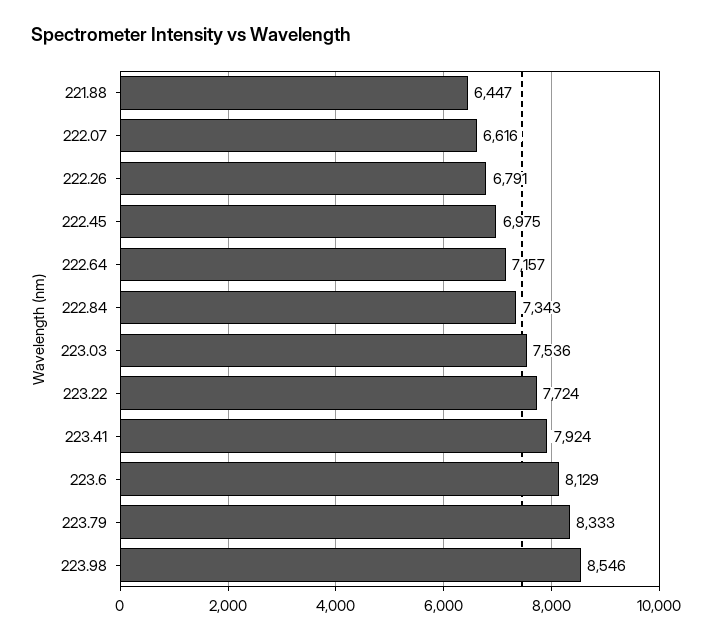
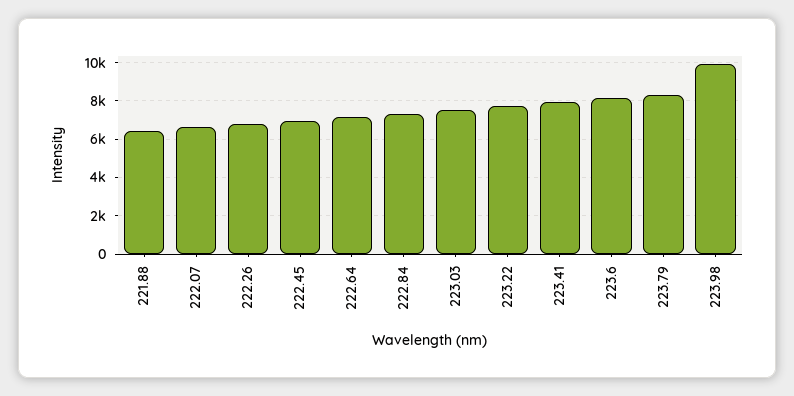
223.98: 8546 -> 10000

